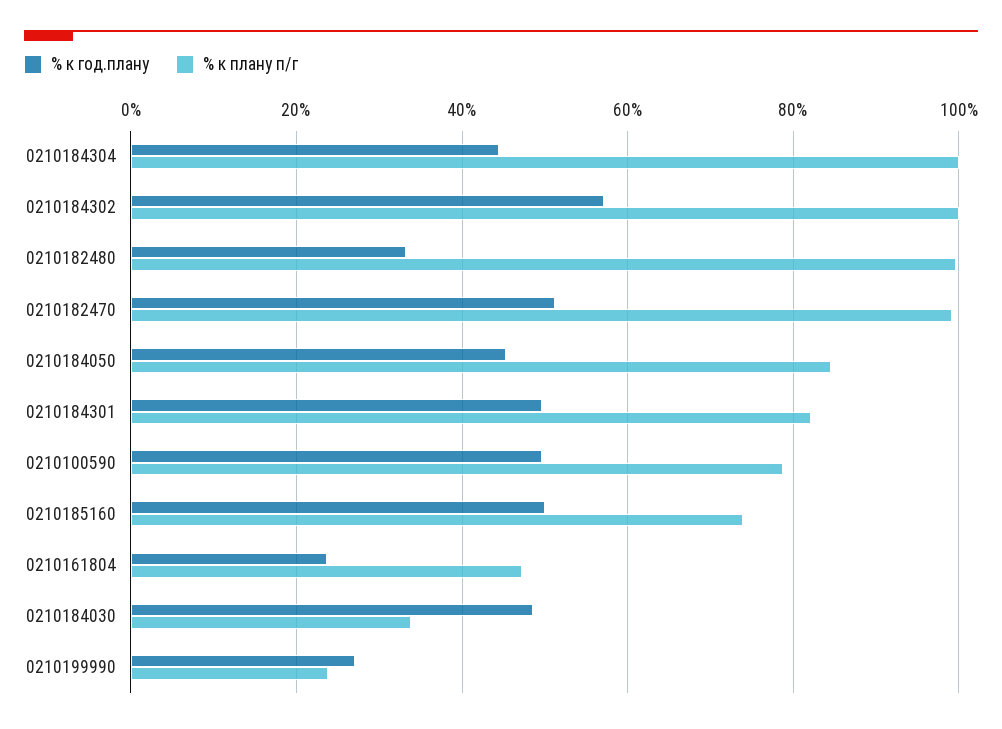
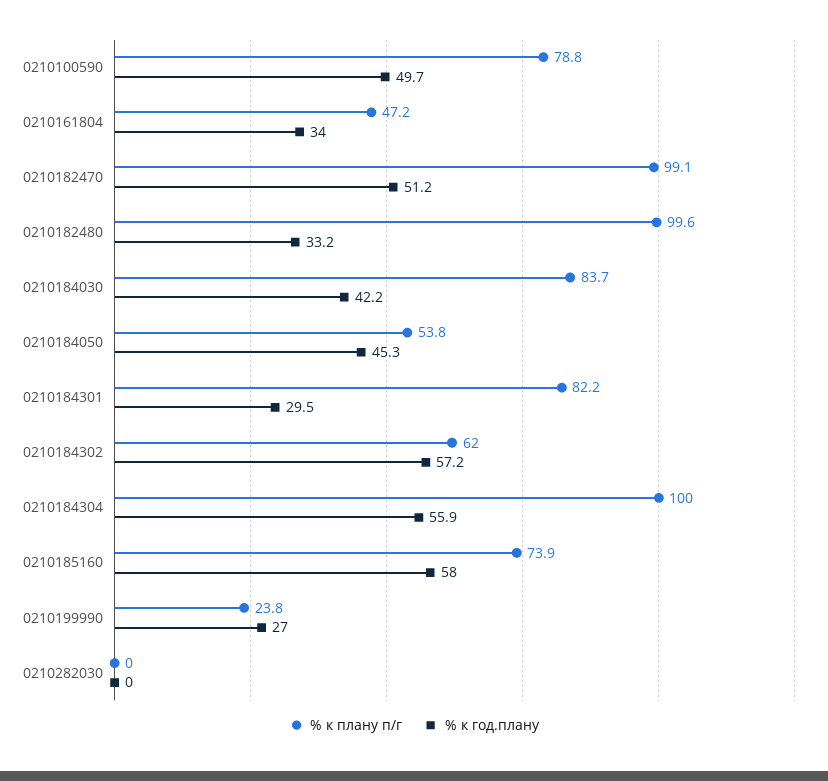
% к год.плану, 0210184304: 44 -> 55.9
% к плану п/г, 0210184302: 100 -> 62
% к плану п/г, 0210184050: 84 -> 53.8
% к год.плану, 0210184301: 50 -> 29.5
% к год.плану, 0210185160: 50 -> 58
% к год.плану, 0210161804: 24 -> 34
% к год.плану, 0210184030: 48 -> 42.2
% к плану п/г, 0210184030: 34 -> 83.7
% к плану п/г, 0210282030: none -> 0
% к год.плану, 0210282030: none -> 0

